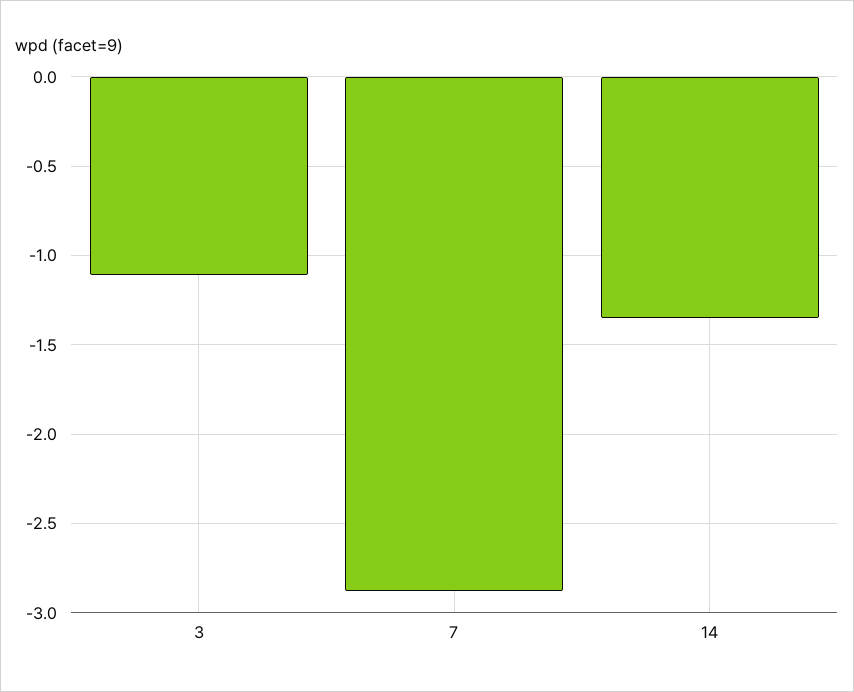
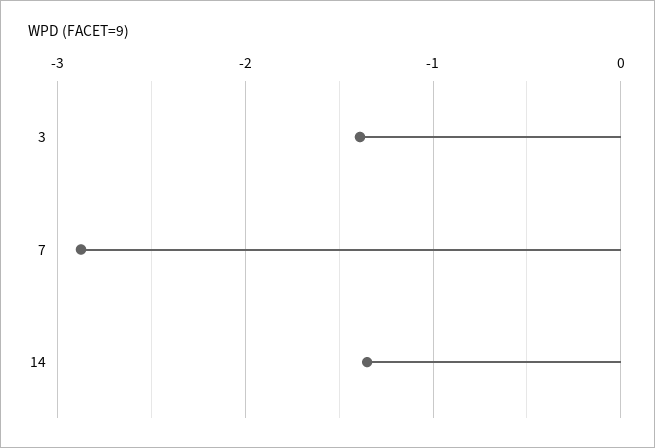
3: -1.1 -> -1.4

